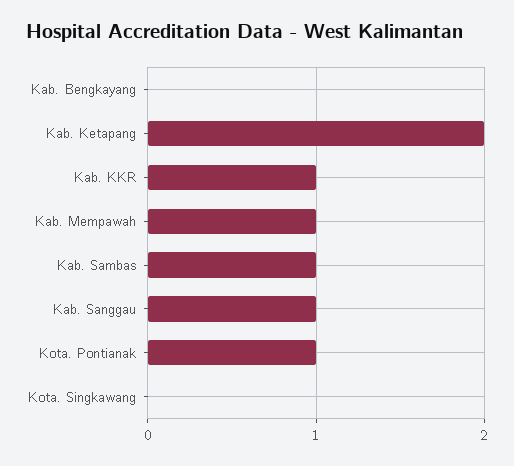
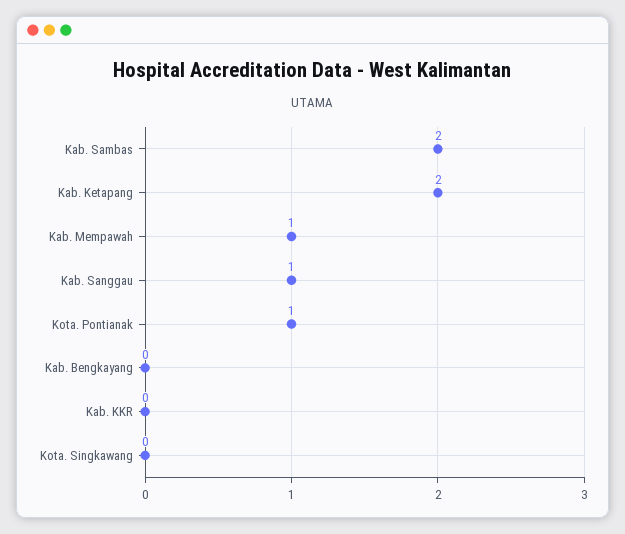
Kab. KKR: 1 -> 0
Kab. Sambas: 1 -> 2

